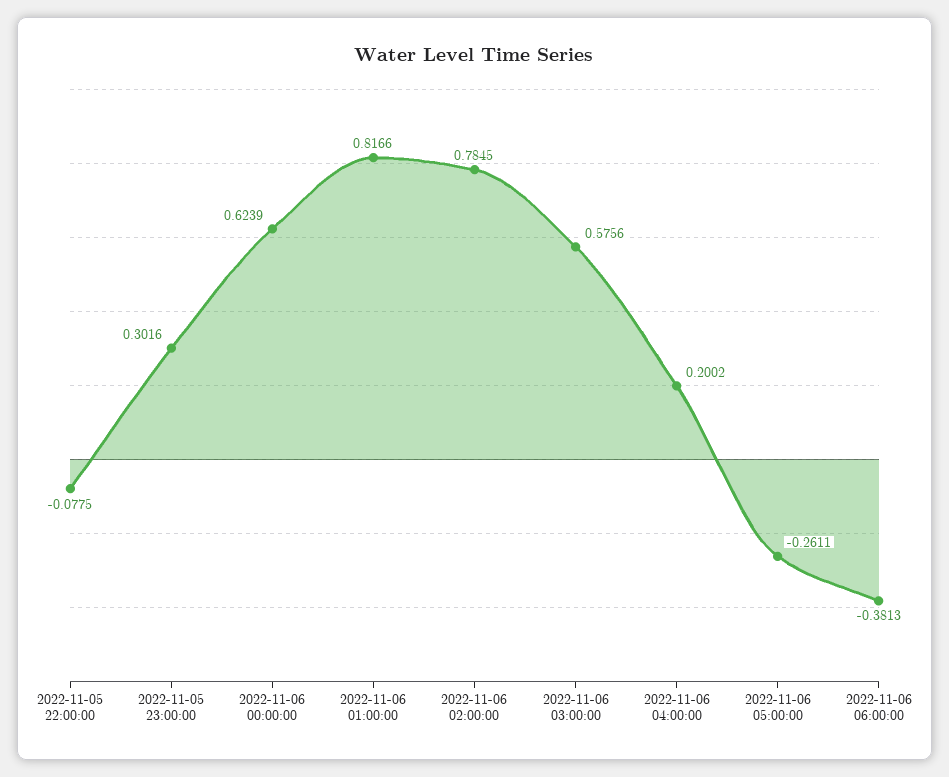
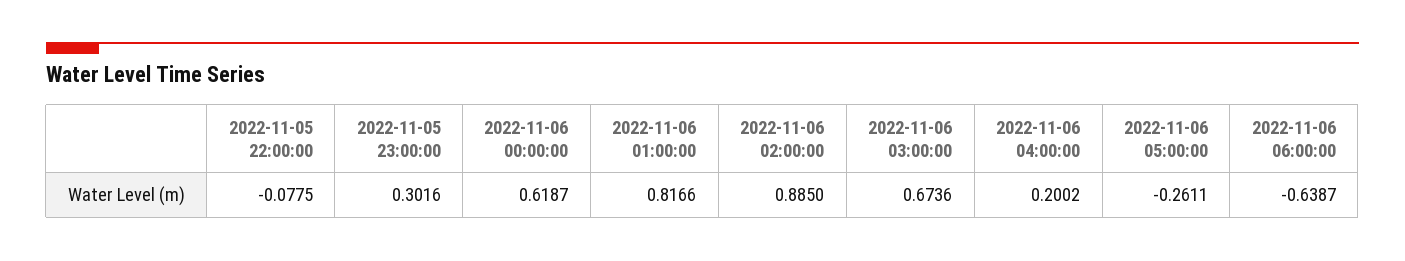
2022-11-06 00:00:00: 0.6239 -> 0.6187
2022-11-06 02:00:00: 0.7845 -> 0.885
2022-11-06 03:00:00: 0.5756 -> 0.6736
2022-11-06 06:00:00: -0.3813 -> -0.6387

